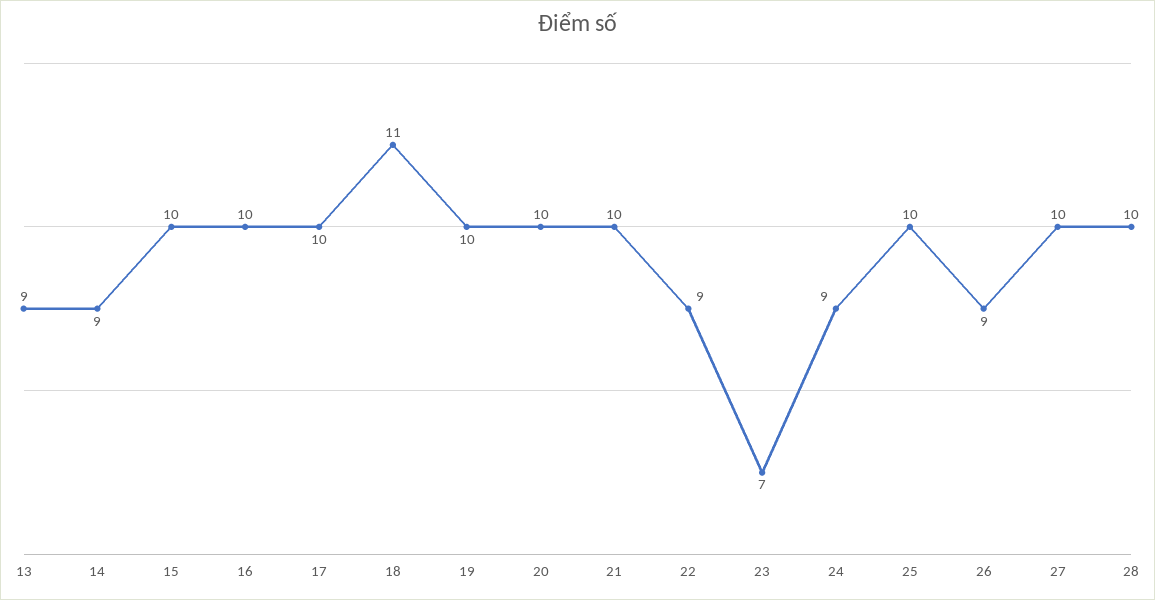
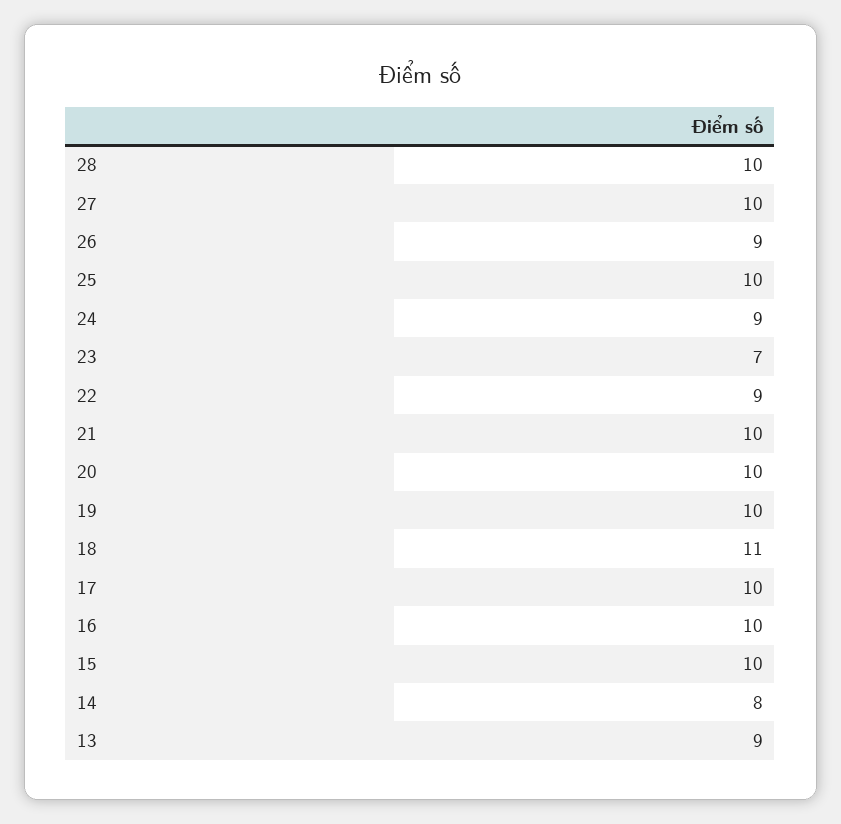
14: 9 -> 8

